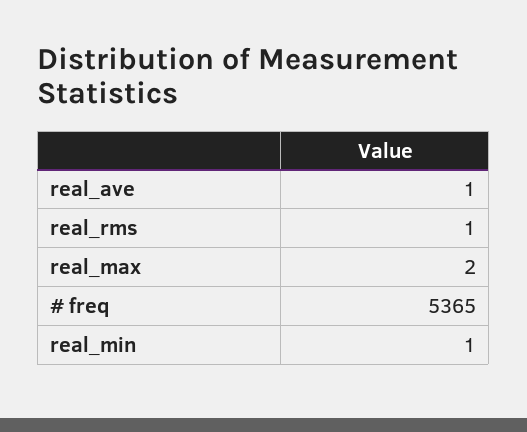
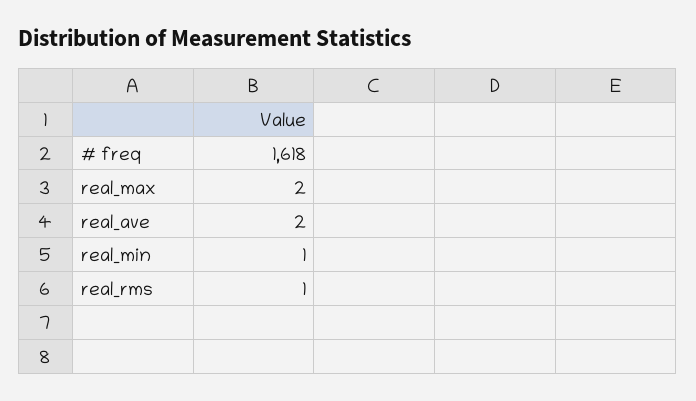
real_ave: 1 -> 2
# freq: 5365 -> 1618

